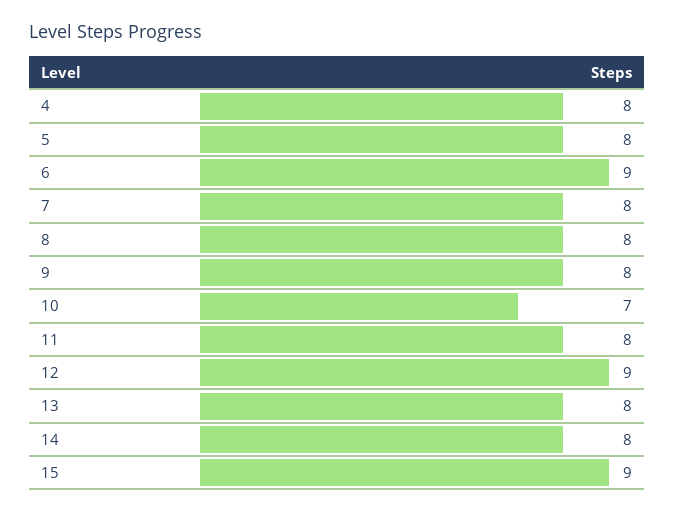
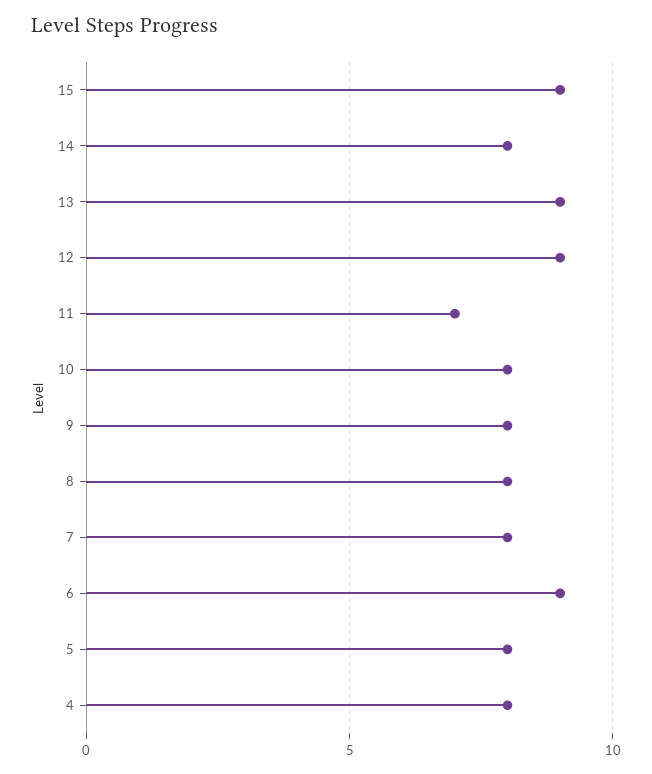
10: 7 -> 8
11: 8 -> 7
13: 8 -> 9

